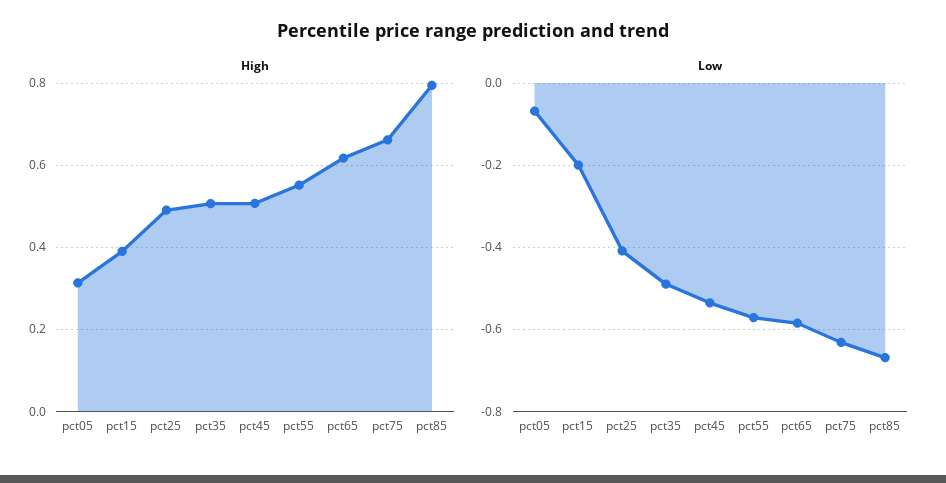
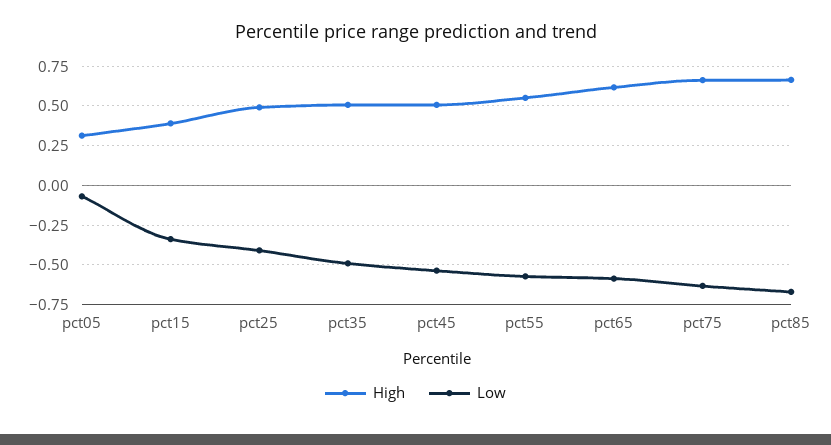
High, pct85: 0.8 -> 0.65
Low, pct15: -0.2 -> -0.35

